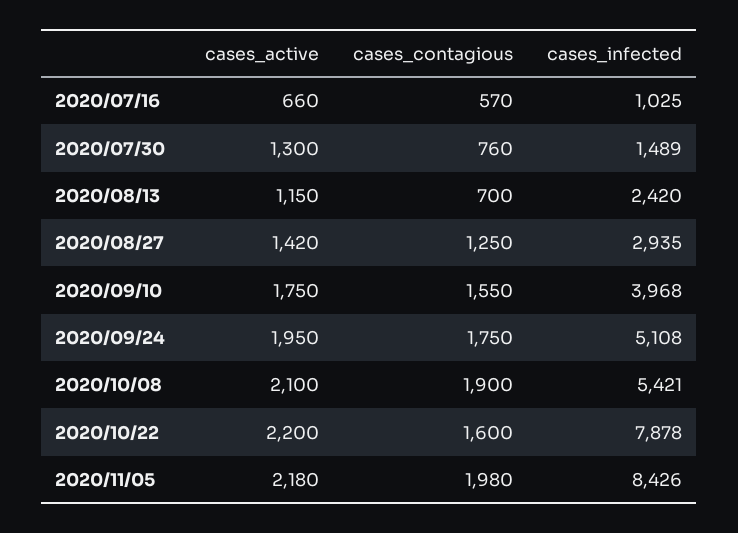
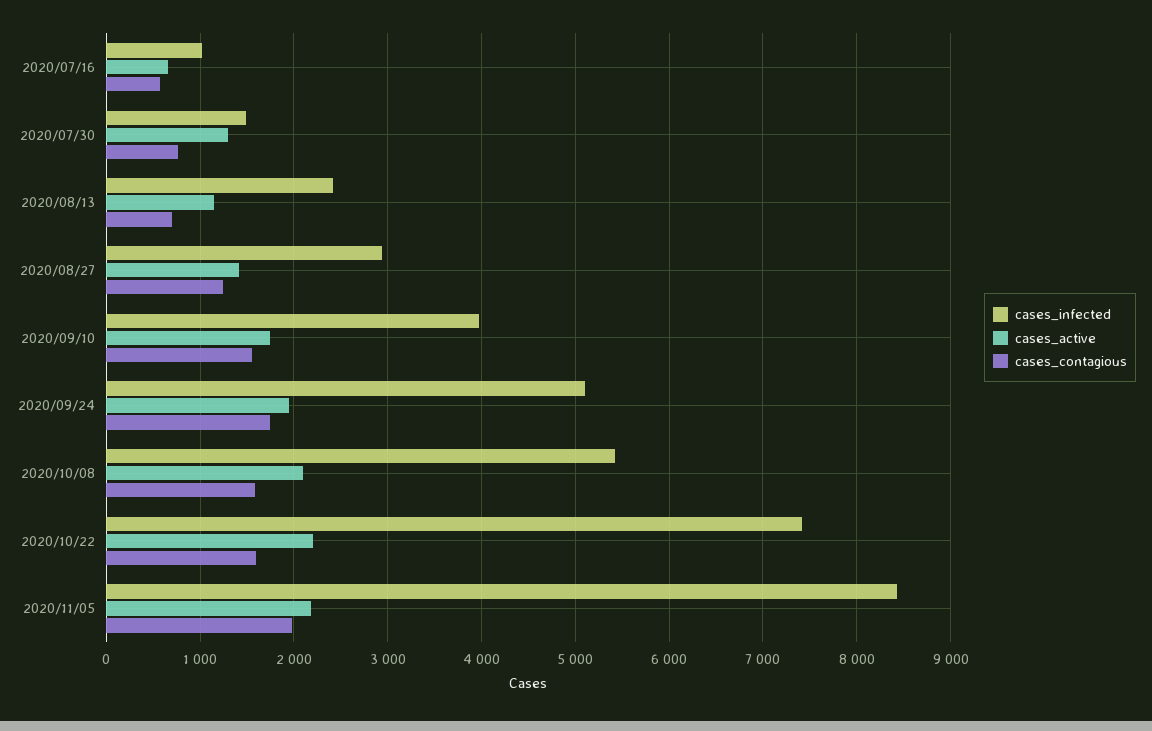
cases_contagious, 2020/10/08: 1900 -> 1600
cases_infected, 2020/10/22: 7878 -> 7400

